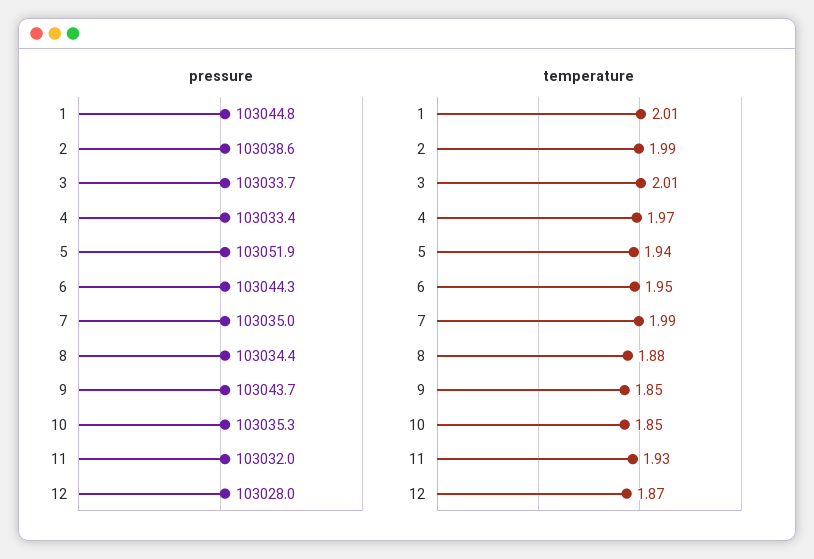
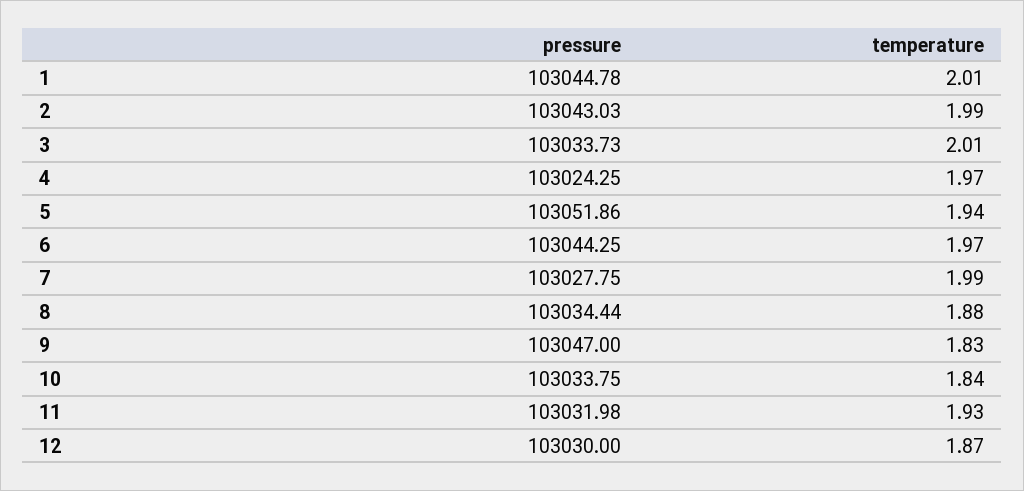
pressure, 2: 103038.6 -> 103043.03
pressure, 4: 103033.4 -> 103024.25
pressure, 7: 103035 -> 103027.75
pressure, 9: 103043.7 -> 103047
pressure, 10: 103035.3 -> 103033.75
pressure, 12: 103028 -> 103030
temperature, 6: 1.95 -> 1.97
temperature, 9: 1.85 -> 1.83
temperature, 10: 1.85 -> 1.84

